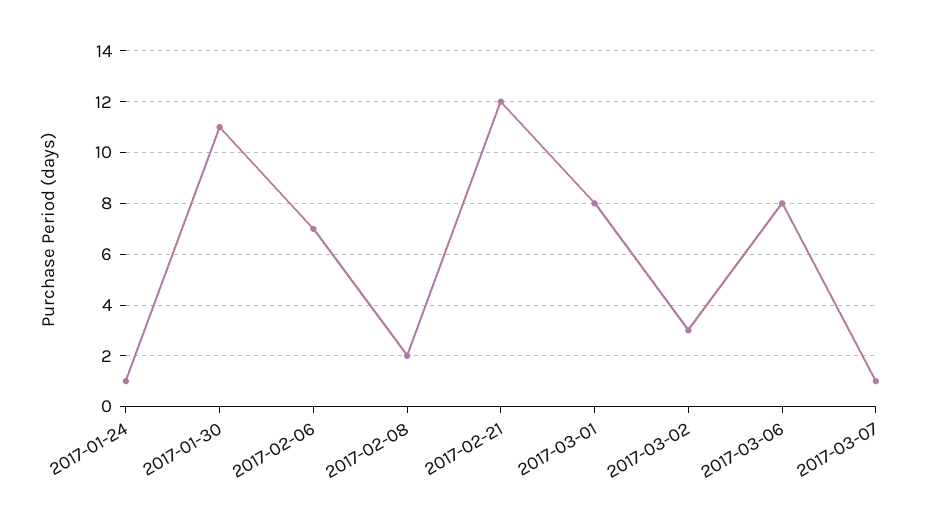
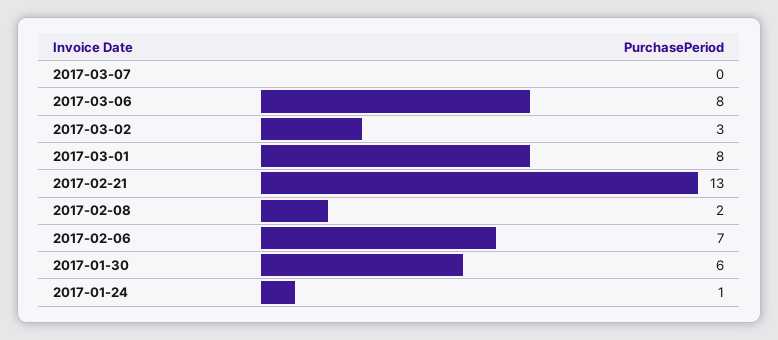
2017-01-30: 11 -> 6
2017-02-21: 12 -> 13
2017-03-07: 1 -> 0

